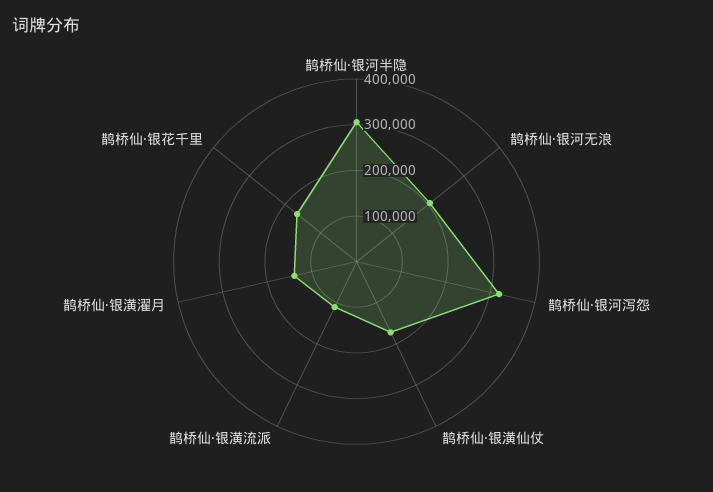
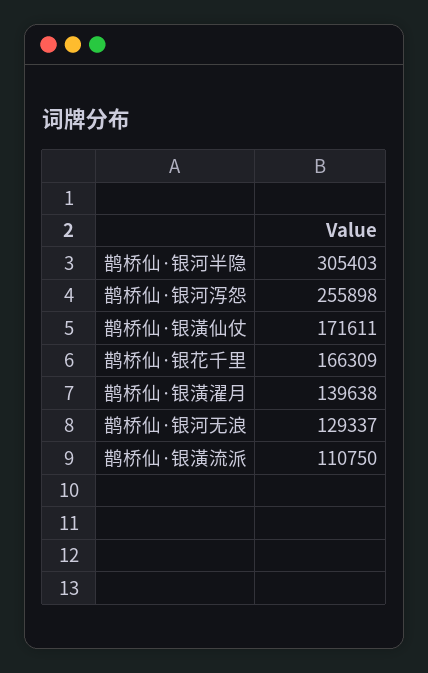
鹊桥仙·银河无浪: 200000 -> 129337
鹊桥仙·银河泻怨: 320000 -> 255898

